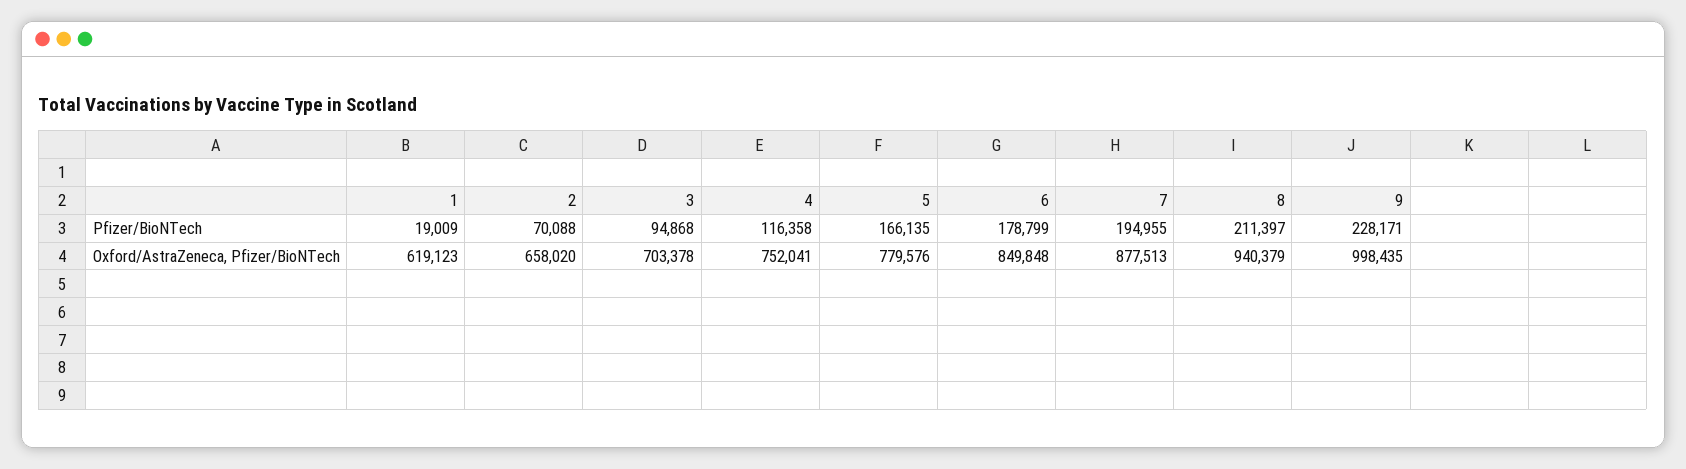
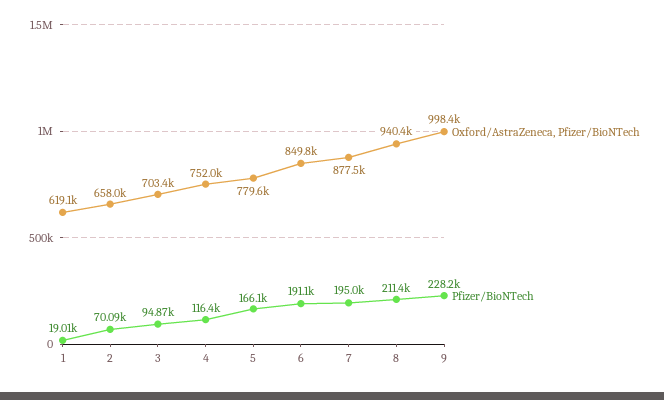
Pfizer/BioNTech, 6: 178799 -> 191100

